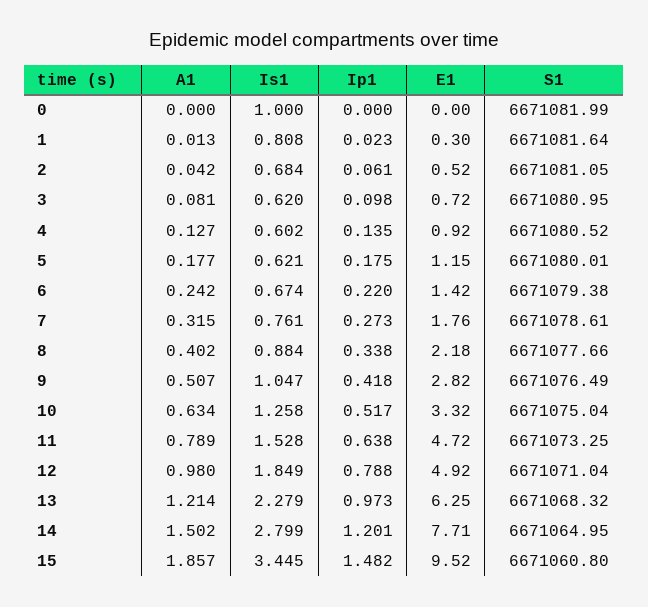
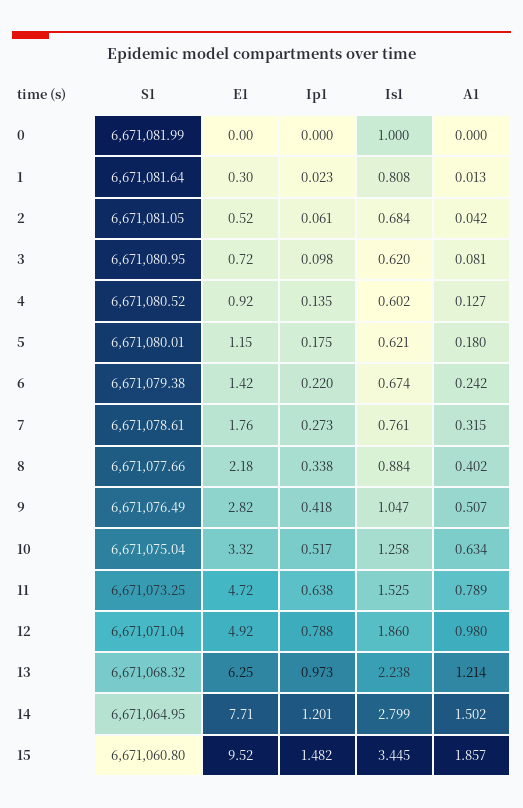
A1, 5: 0.177 -> 0.18
Is1, 11: 1.528 -> 1.525
Is1, 12: 1.849 -> 1.86
Is1, 13: 2.279 -> 2.238

